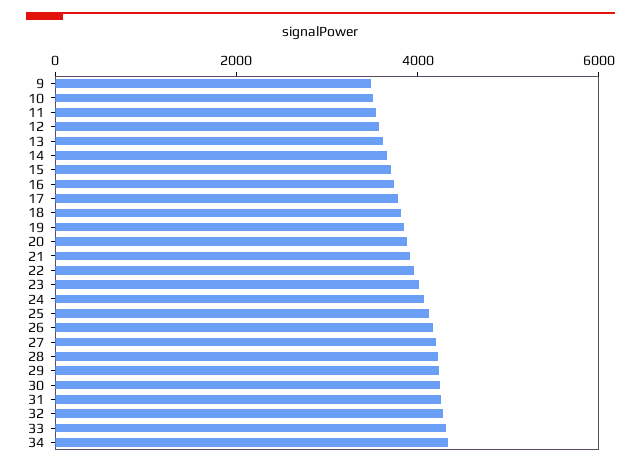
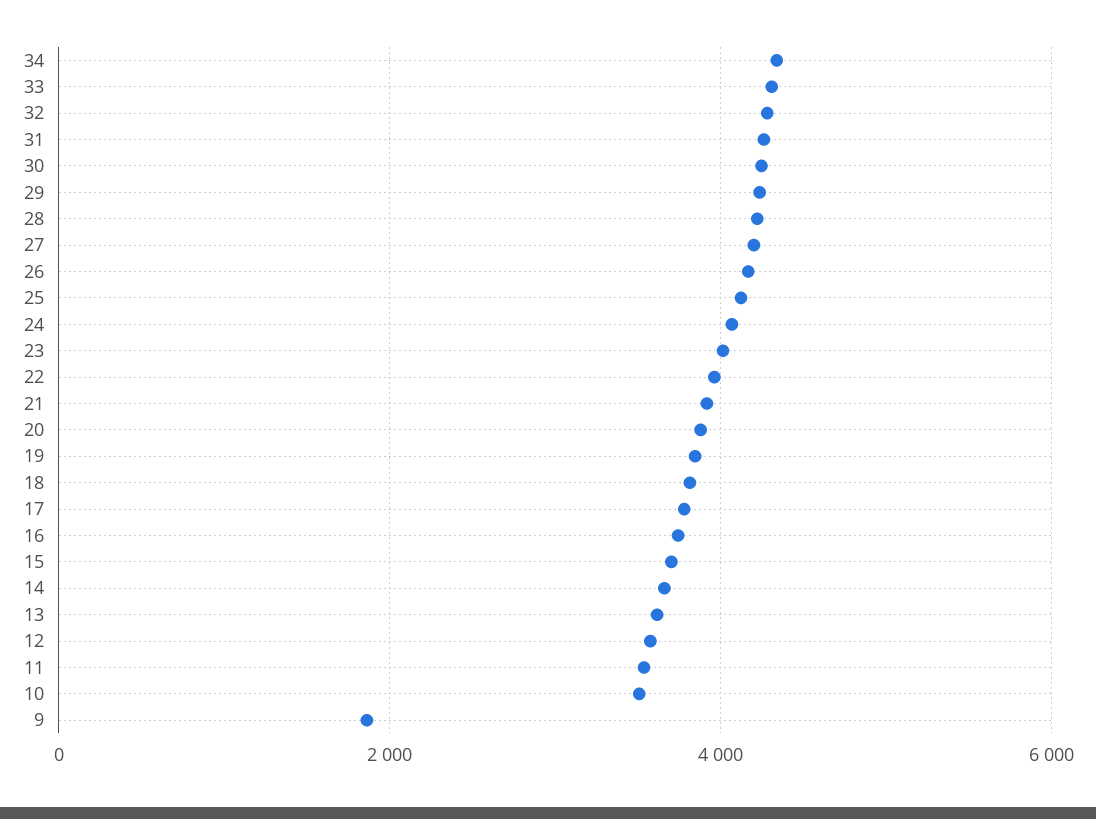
9: 3500 -> 1800

